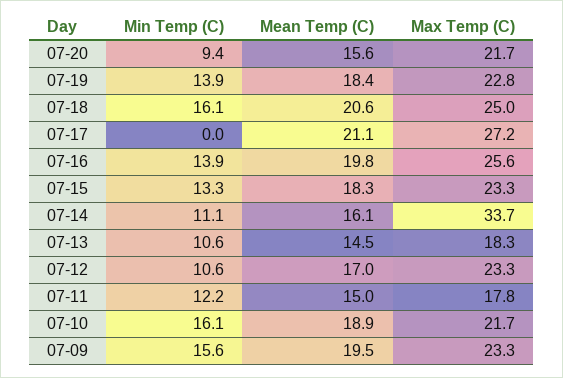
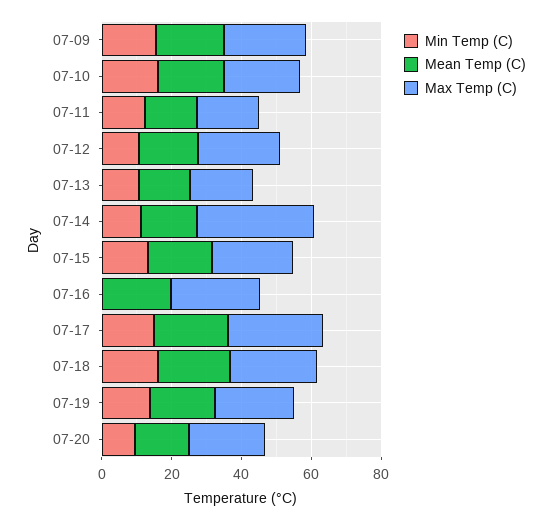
Min Temp (C), 07-17: 0 -> 15
Min Temp (C), 07-16: 13.9 -> 0

